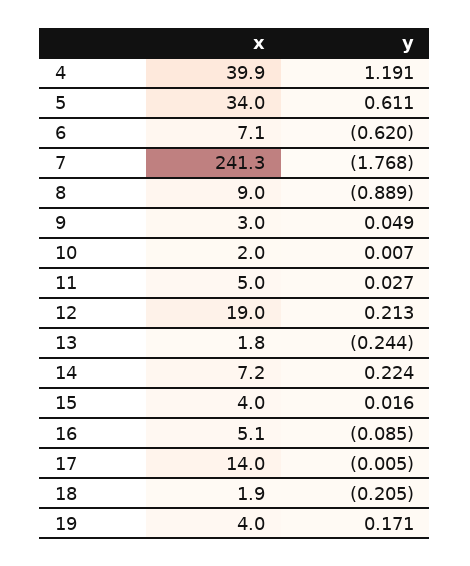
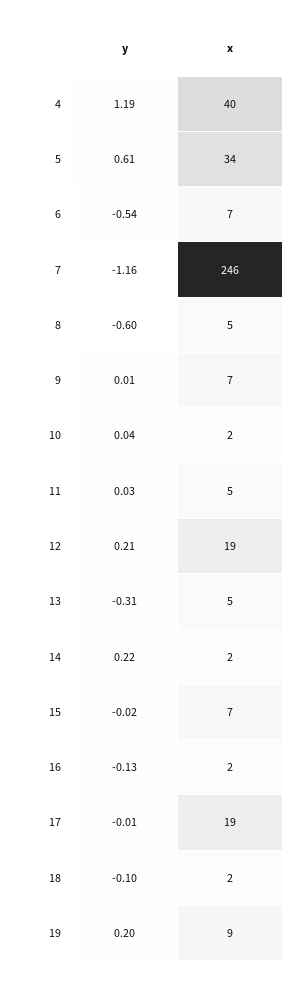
y, 6: -0.62 -> -0.54
x, 7: 241.3 -> 246
y, 7: -1.768 -> -1.16
x, 8: 9 -> 5
y, 8: -0.889 -> -0.6
x, 9: 3 -> 7
y, 9: 0.049 -> 0.01
y, 10: 0.007 -> 0.04
x, 13: 1.8 -> 5
y, 13: -0.244 -> -0.31
x, 14: 7.2 -> 2
x, 15: 4 -> 7
y, 15: 0.016 -> -0.02
x, 16: 5.1 -> 2
y, 16: -0.085 -> -0.13
x, 17: 14 -> 19
y, 18: -0.205 -> -0.1
x, 19: 4 -> 9
y, 19: 0.171 -> 0.2

